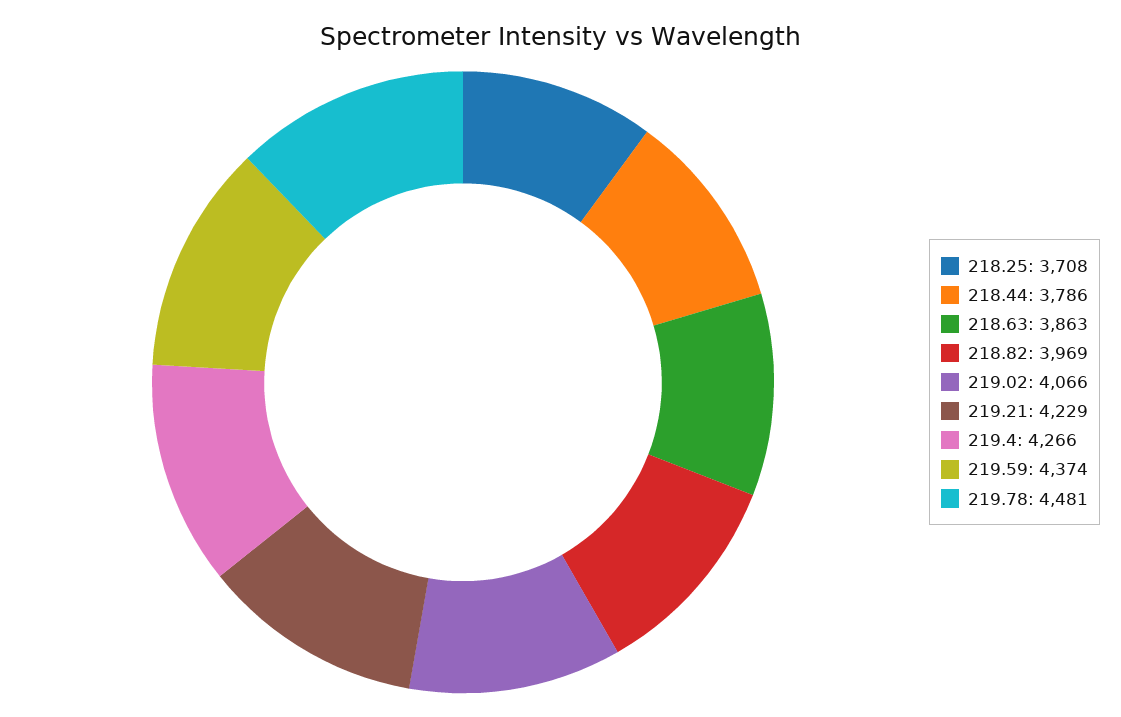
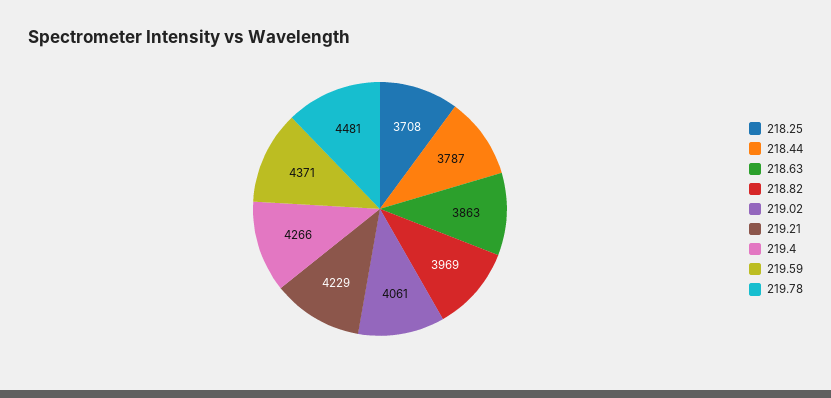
218.44: 3786 -> 3787
219.02: 4066 -> 4061
219.59: 4374 -> 4371

